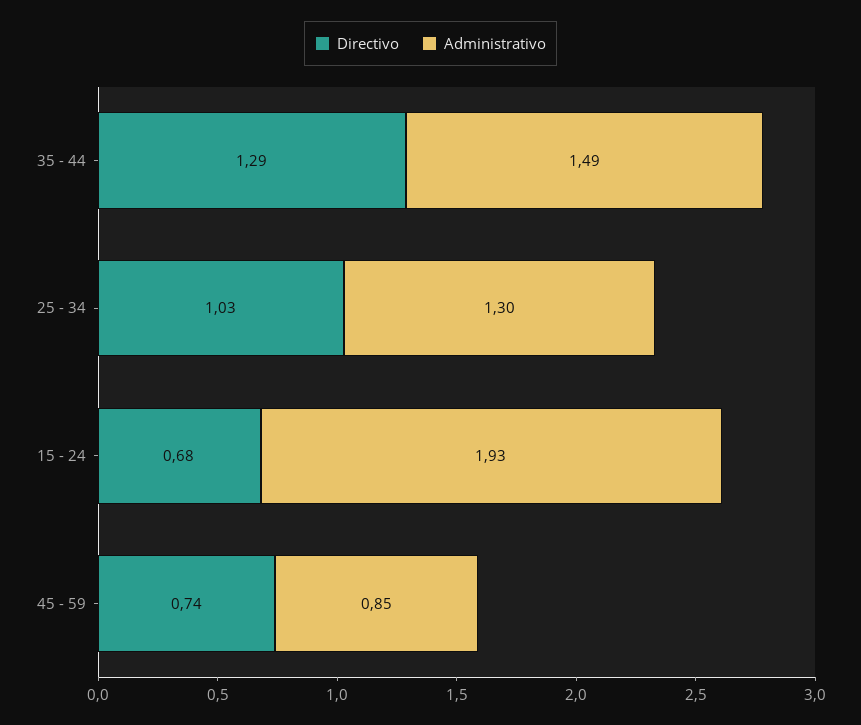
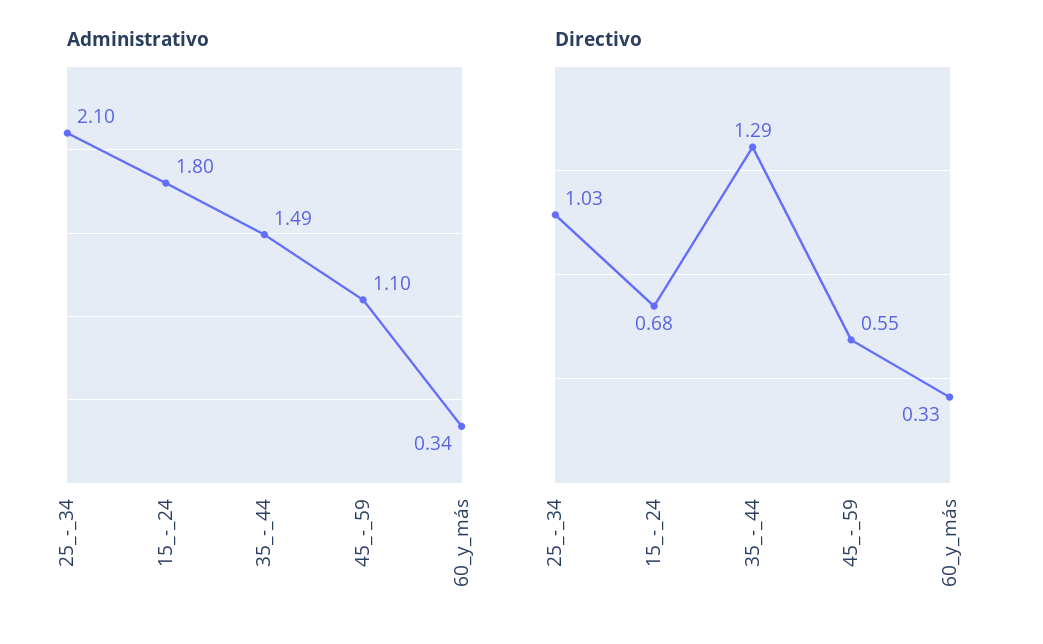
Administrativo, 25 - 34: 1.3 -> 2.1
Administrativo, 15 - 24: 1.93 -> 1.8
Directivo, 45 - 59: 0.74 -> 0.55
Administrativo, 45 - 59: 0.85 -> 1.1
Administrativo, 60_y_más: none -> 0.34
Directivo, 60_y_más: none -> 0.33

